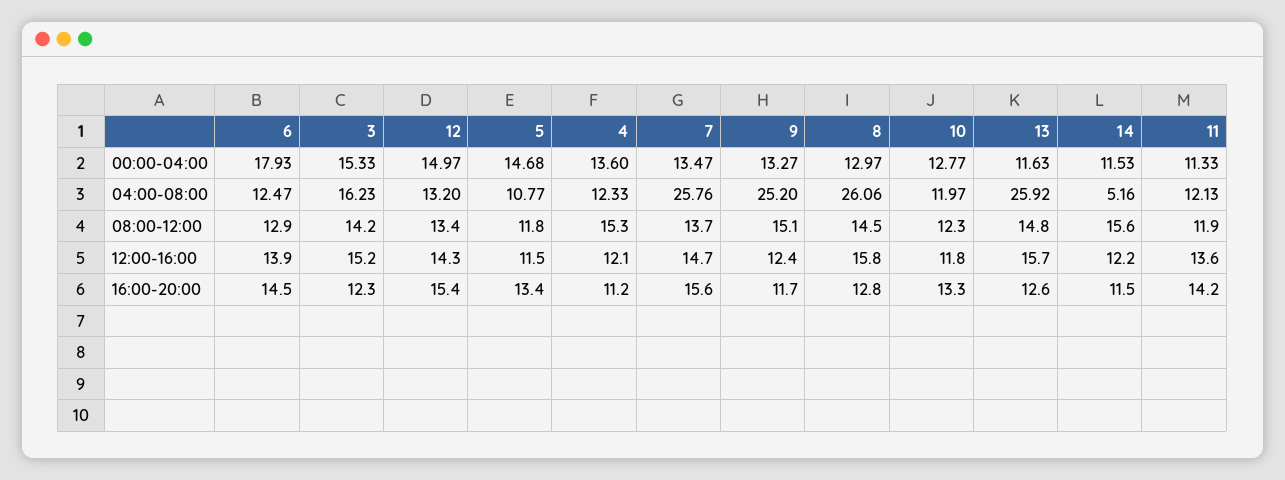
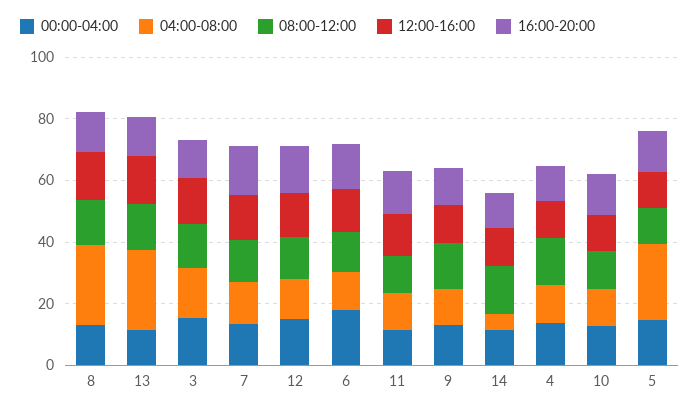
04:00-08:00, 5: 10.77 -> 25
04:00-08:00, 7: 25.76 -> 15
04:00-08:00, 9: 25.2 -> 10

